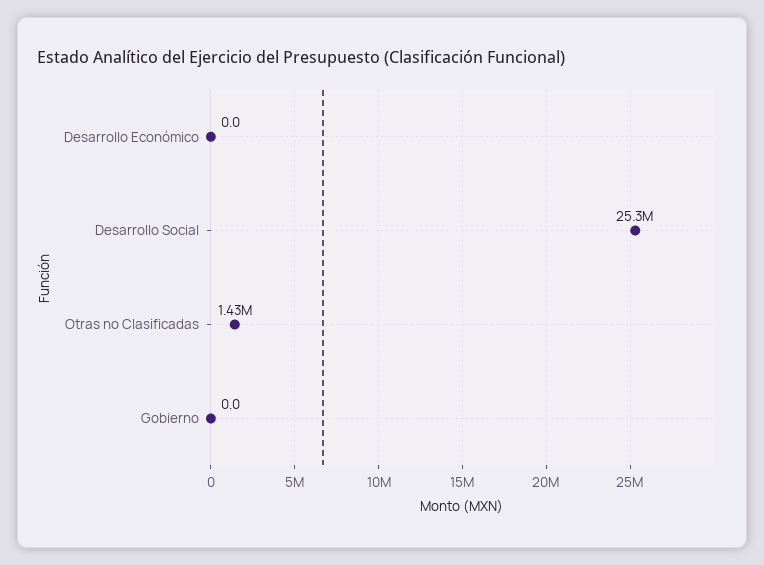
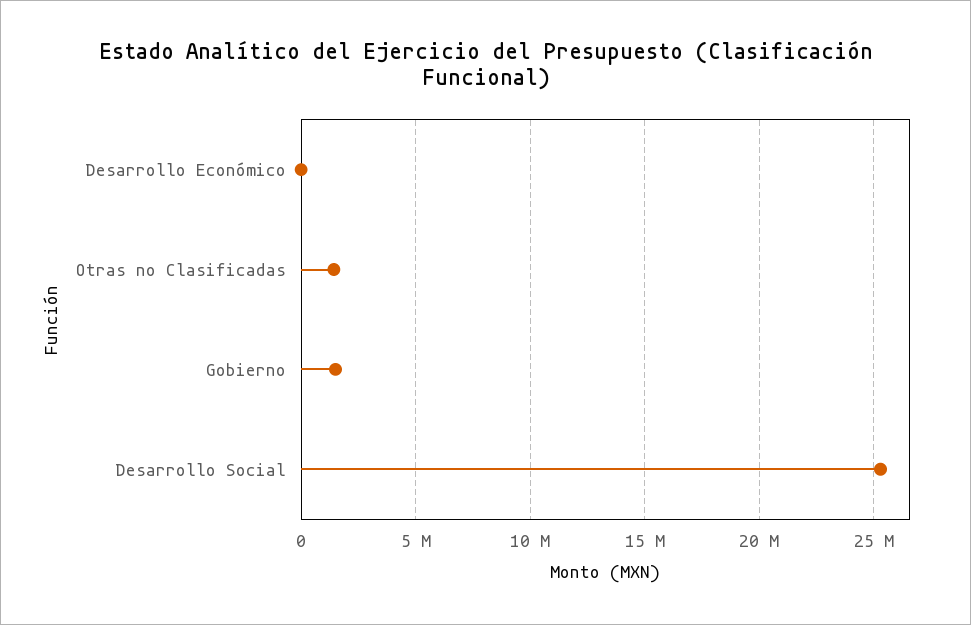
Gobierno: 0 -> 1500000

